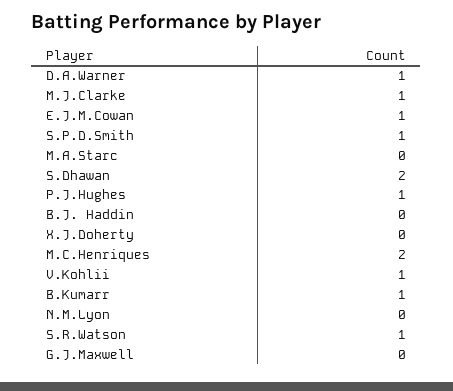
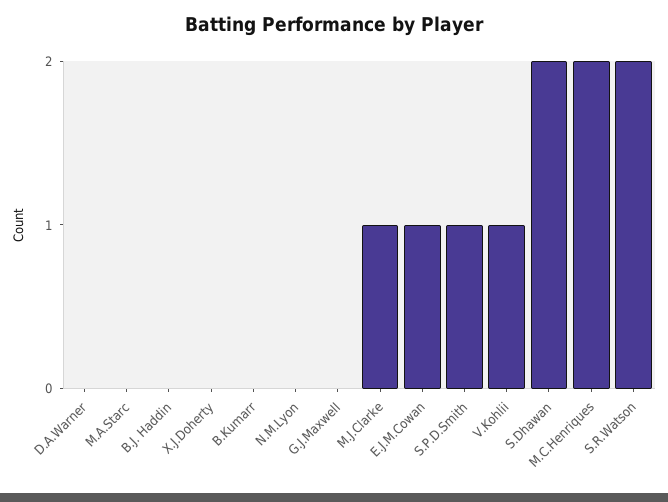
D.A.Warner: 1 -> 0
P.J.Hughes: 1 -> none
B.Kumarr: 1 -> 0
S.R.Watson: 1 -> 2

